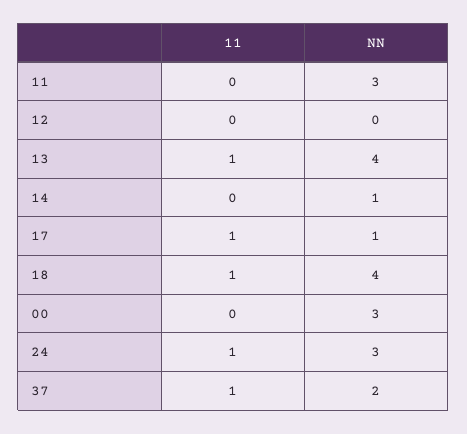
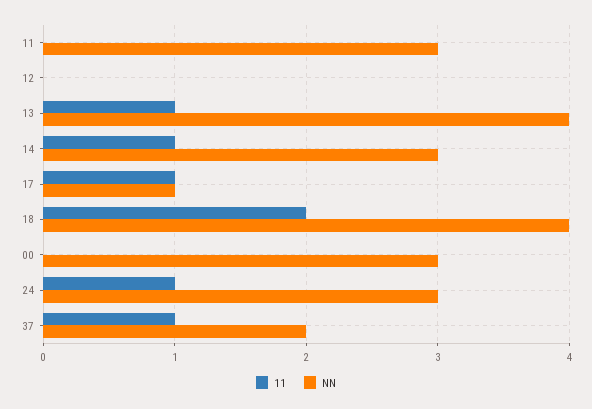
11, 14: 0 -> 1
NN, 14: 1 -> 3
11, 18: 1 -> 2

